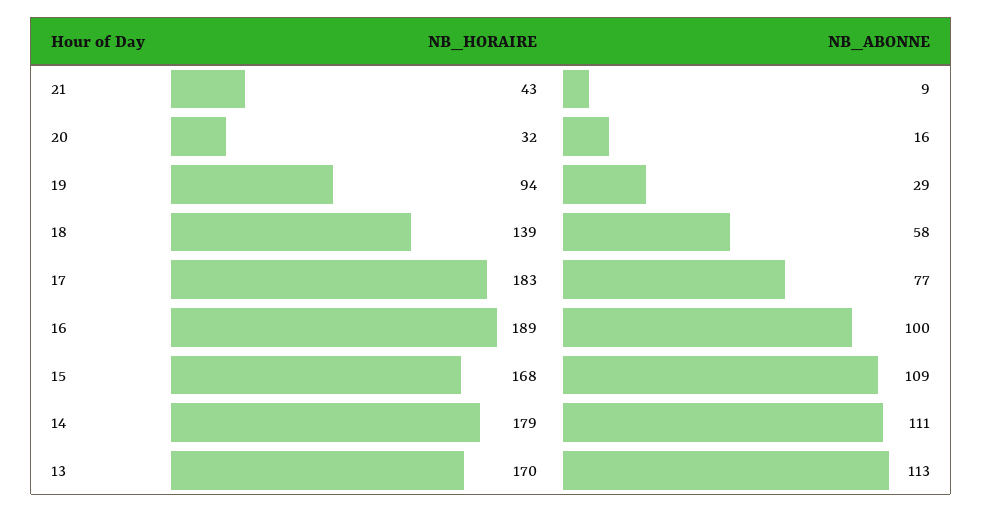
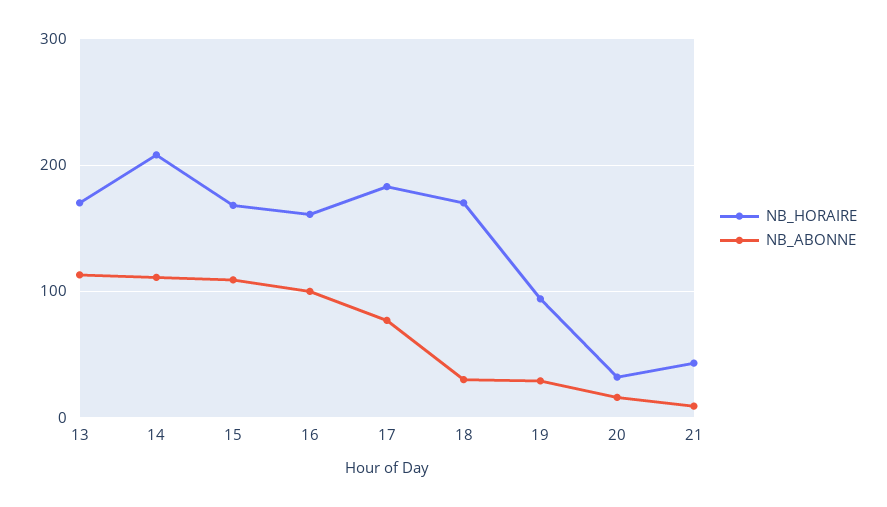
NB_HORAIRE, 18: 139 -> 170
NB_ABONNE, 18: 58 -> 30
NB_HORAIRE, 16: 189 -> 160
NB_HORAIRE, 14: 179 -> 210

